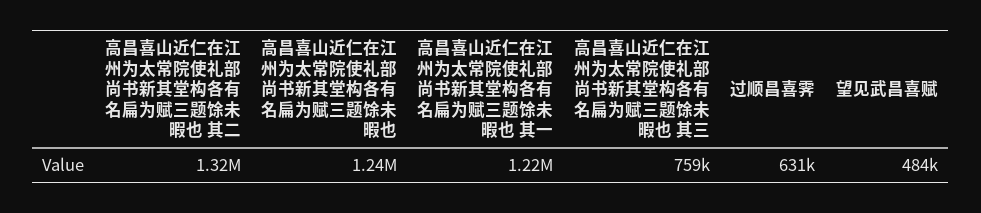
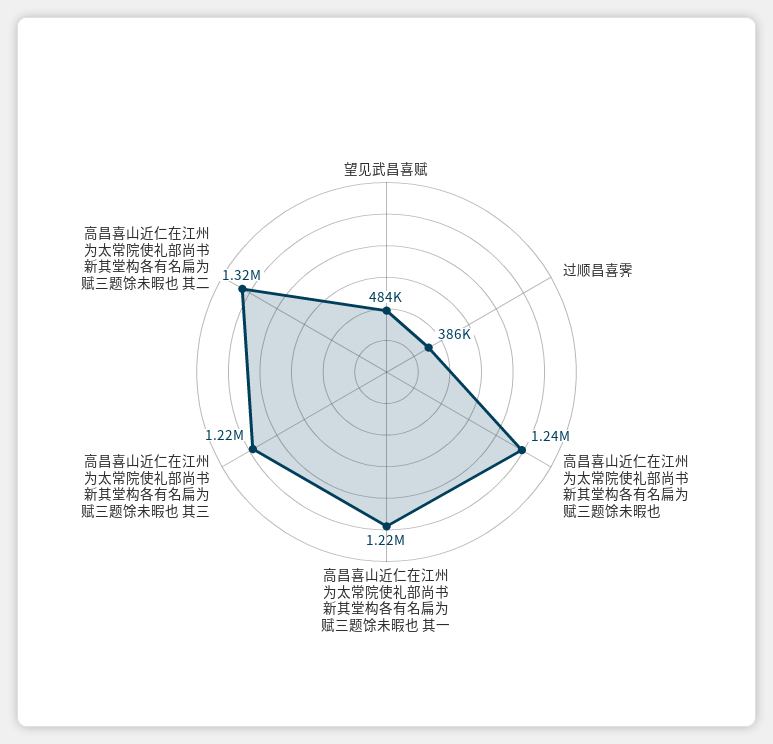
高昌喜山近仁在江州为太常院使礼部尚书新其堂构各有名扁为赋三题馀未暇也 其三: 759000 -> 1220000
过顺昌喜霁: 631000 -> 386000

